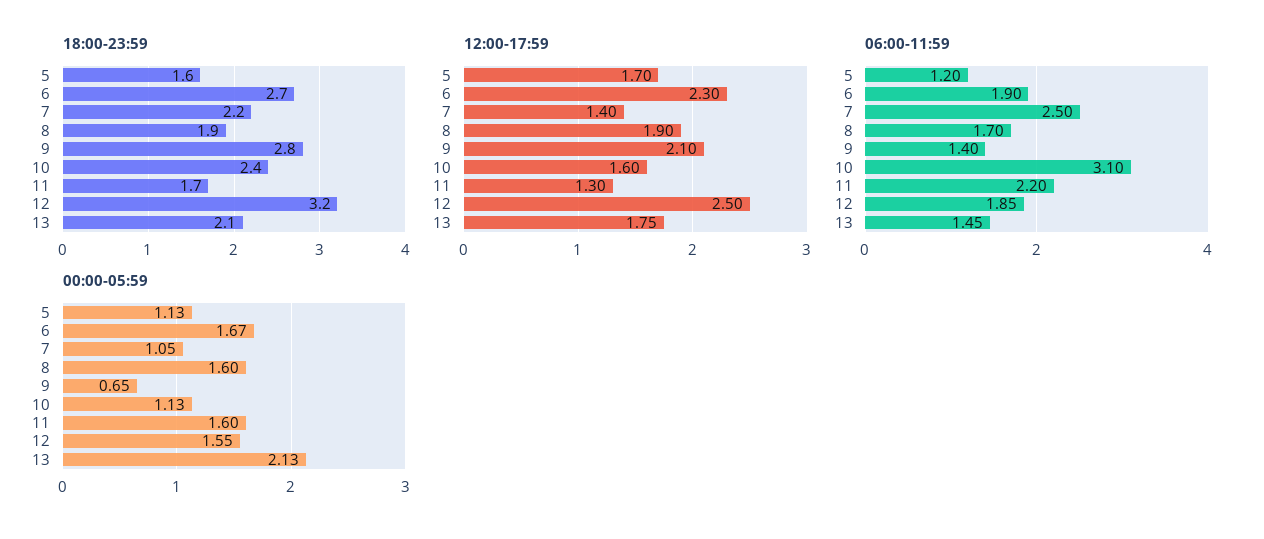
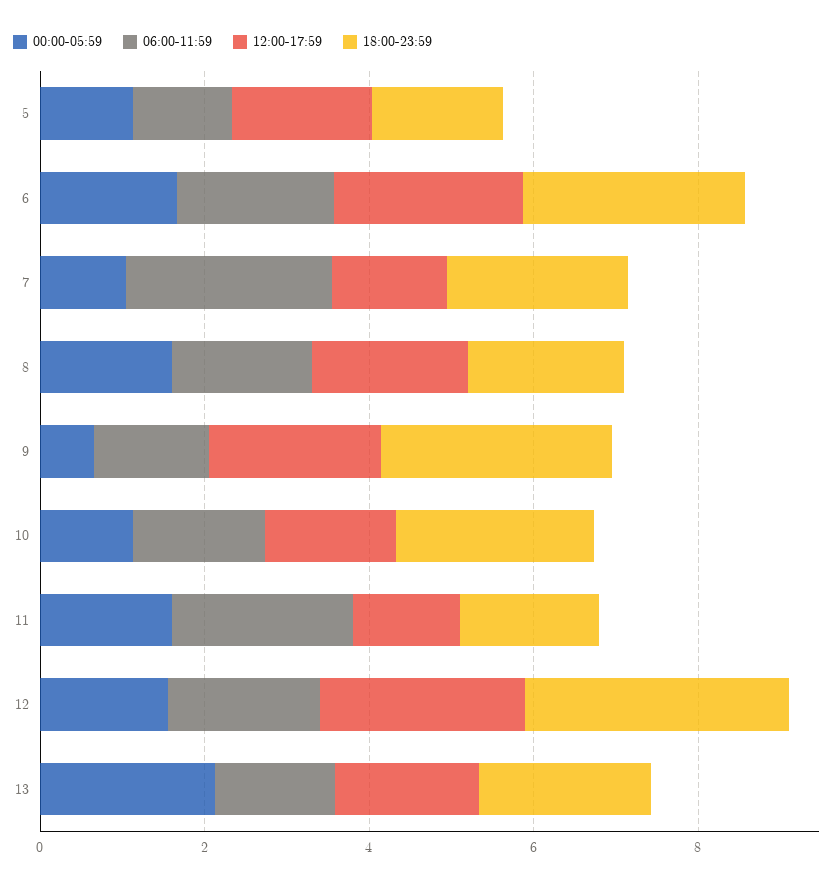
06:00-11:59, 10: 3.1 -> 1.5

